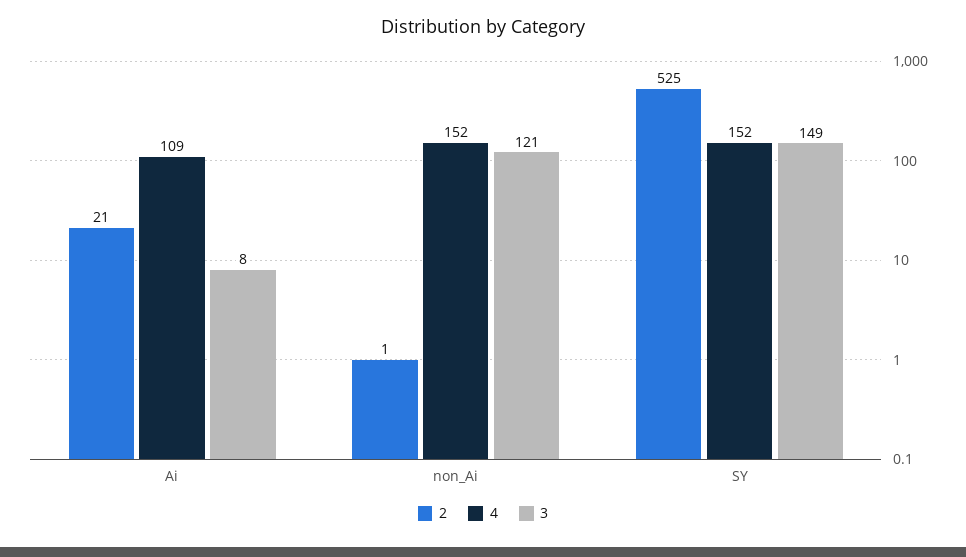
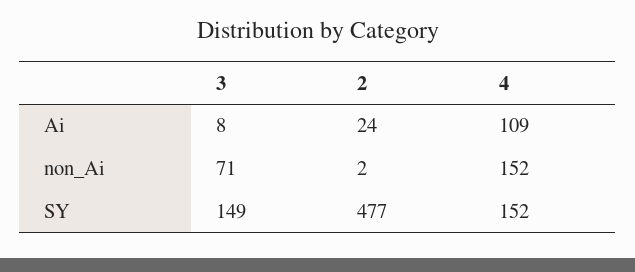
2, Ai: 21 -> 24
2, non_Ai: 1 -> 2
3, non_Ai: 121 -> 71
2, SY: 525 -> 477

